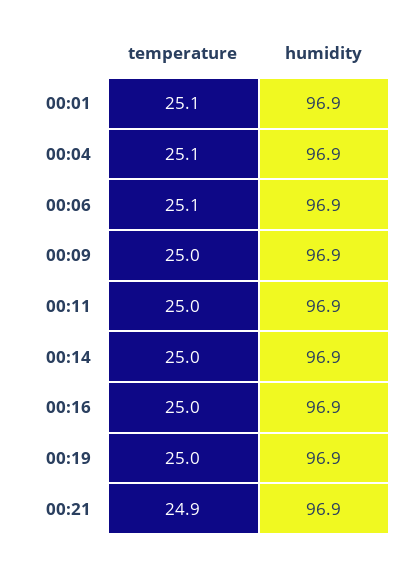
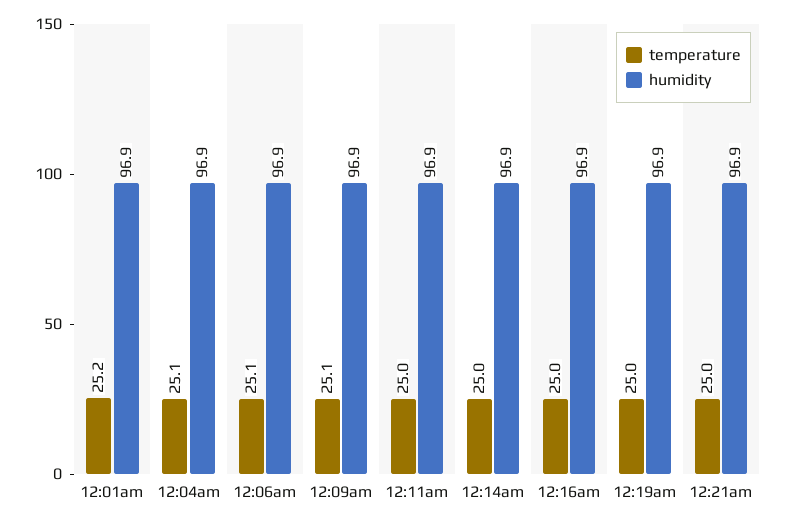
temperature, 00:01: 25.1 -> 25.2
temperature, 00:09: 25 -> 25.1
temperature, 00:21: 24.9 -> 25

